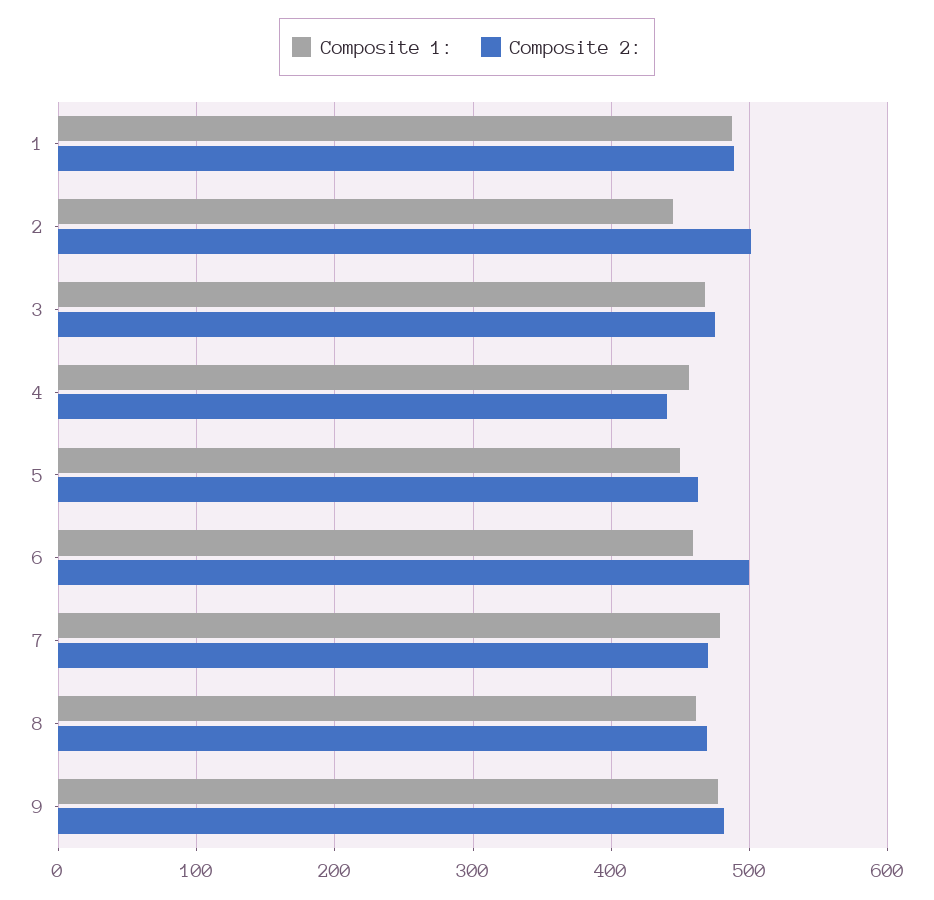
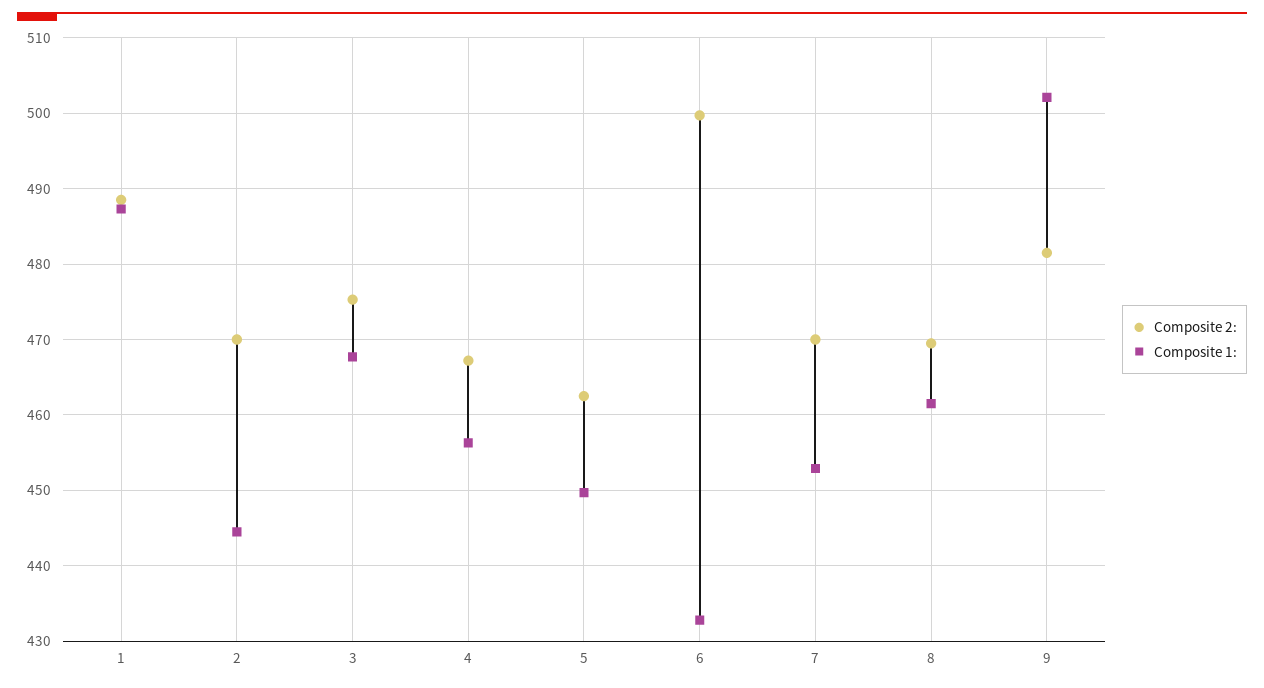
Composite 2:, 2: 500 -> 470
Composite 2:, 4: 440 -> 467
Composite 1:, 6: 460 -> 433
Composite 1:, 7: 480 -> 453
Composite 1:, 9: 480 -> 502

